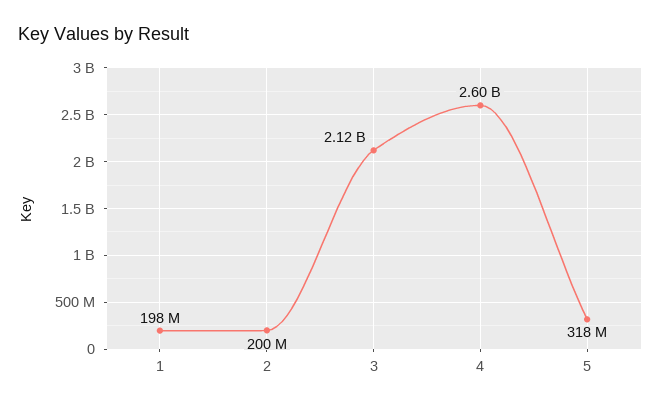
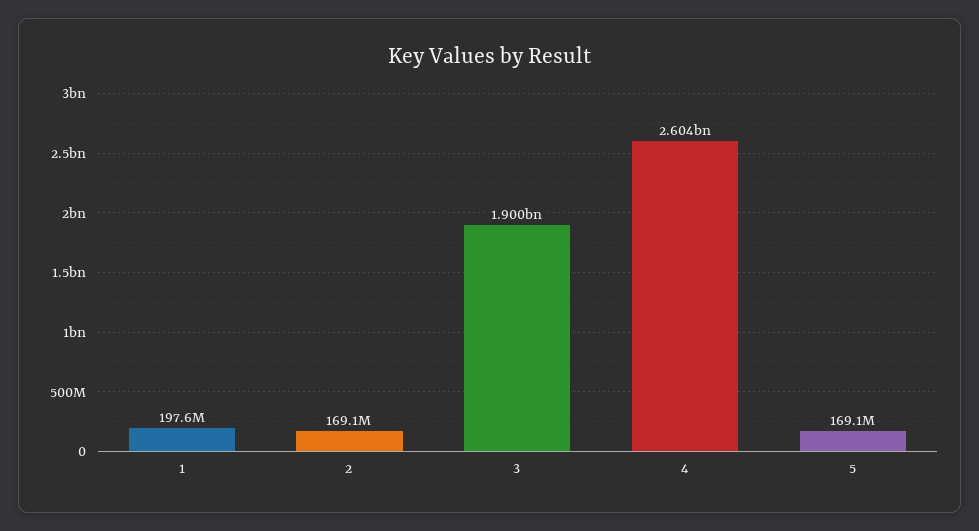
2: 200000000 -> 169100000
3: 2120000000 -> 1900000000
5: 318000000 -> 169100000

